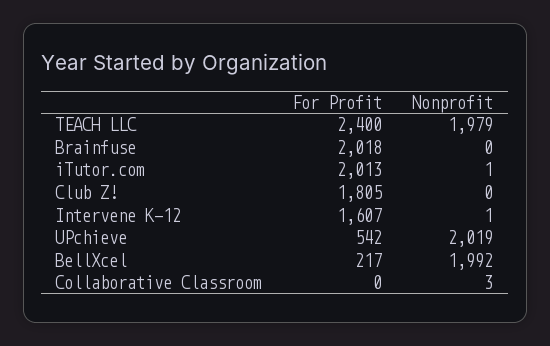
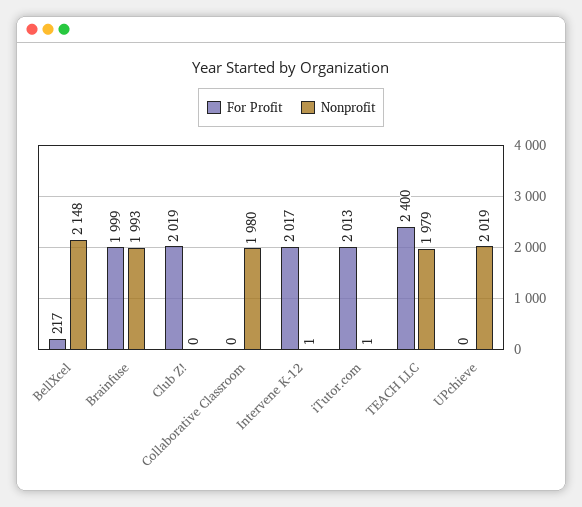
For Profit, Brainfuse: 2018 -> 1999
Nonprofit, Brainfuse: 0 -> 1993
For Profit, Club Z!: 1805 -> 2019
For Profit, Intervene K-12: 1607 -> 2017
For Profit, UPchieve: 542 -> 0
Nonprofit, BellXcel: 1992 -> 2148
Nonprofit, Collaborative Classroom: 3 -> 1980

